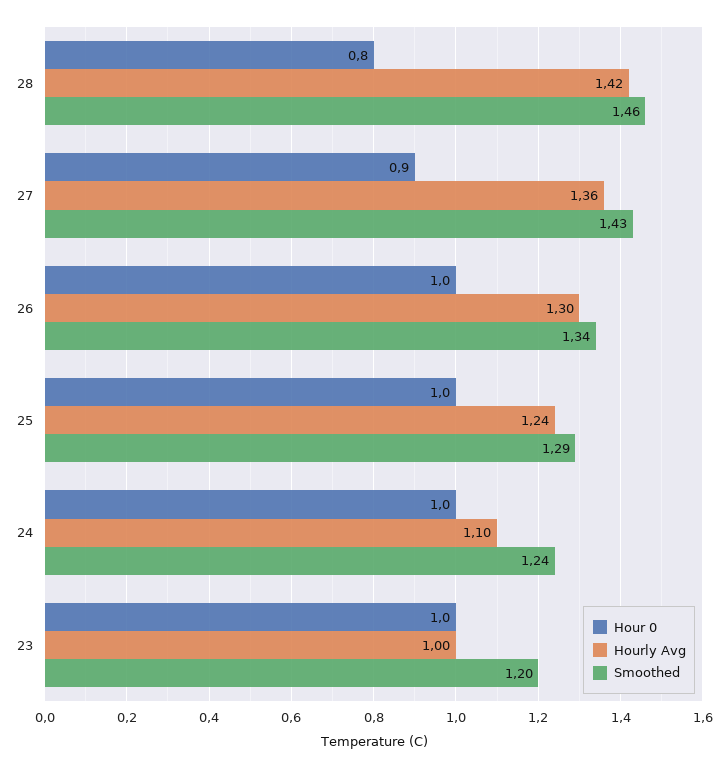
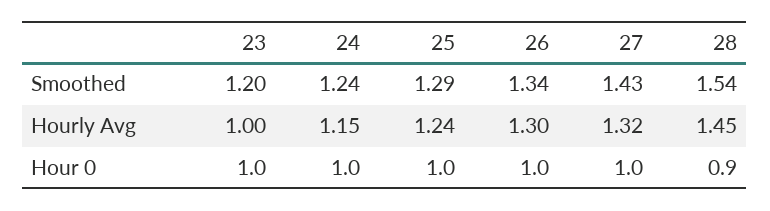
Hour 0, 28: 0.8 -> 0.9
Hourly Avg, 28: 1.42 -> 1.45
Smoothed, 28: 1.46 -> 1.54
Hour 0, 27: 0.9 -> 1
Hourly Avg, 27: 1.36 -> 1.32
Hourly Avg, 24: 1.1 -> 1.15

